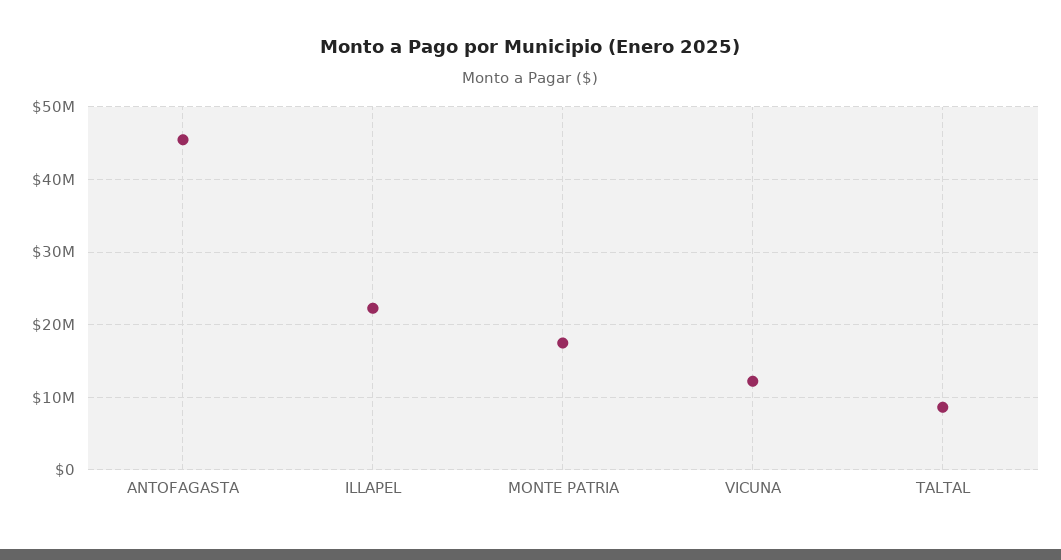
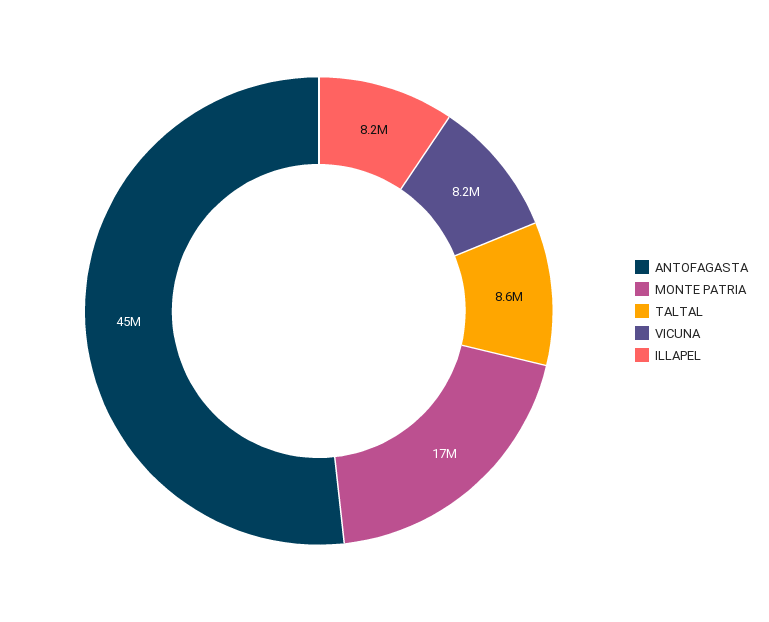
ILLAPEL: 22000000 -> 8200000
VICUNA: 12000000 -> 8200000

